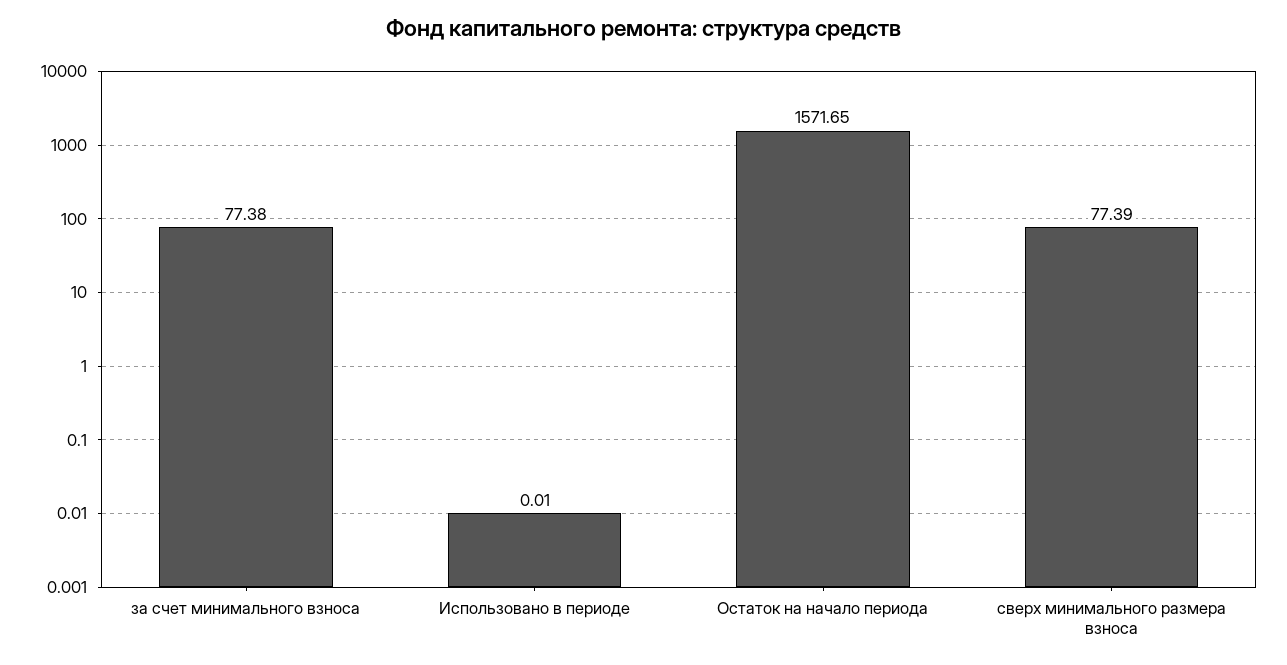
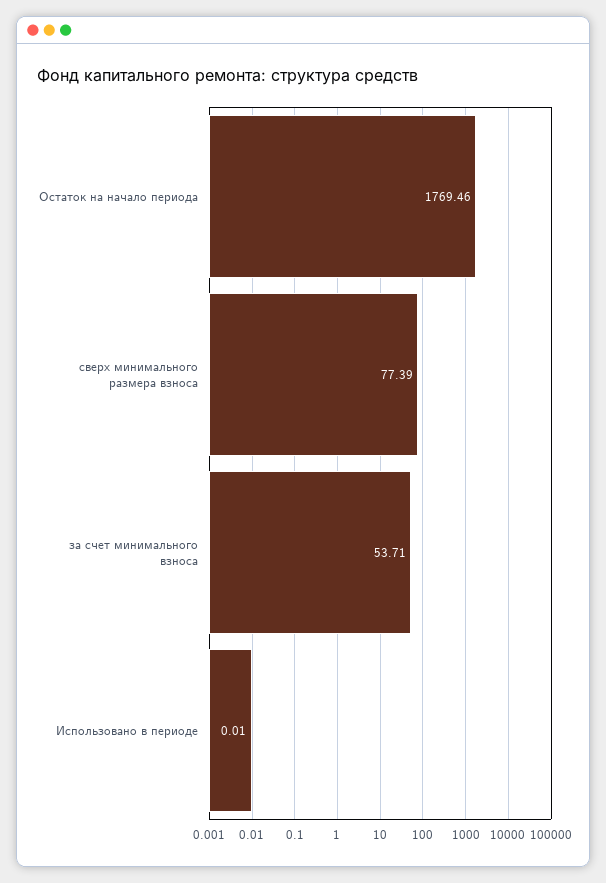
за счет минимального взноса: 77.38 -> 53.71
Остаток на начало периода: 1571.65 -> 1769.46

